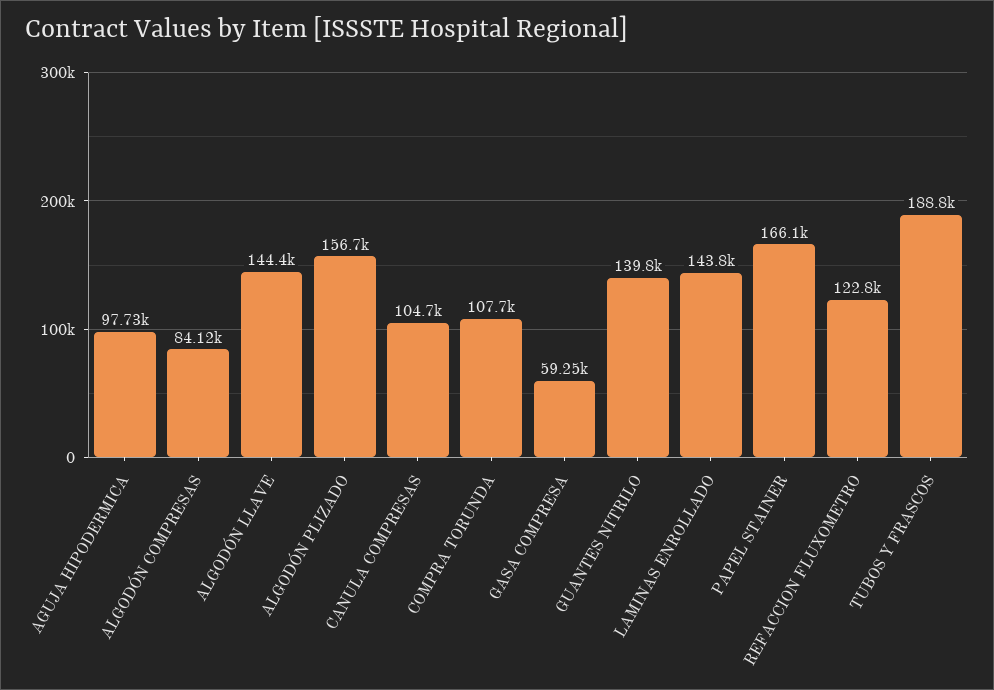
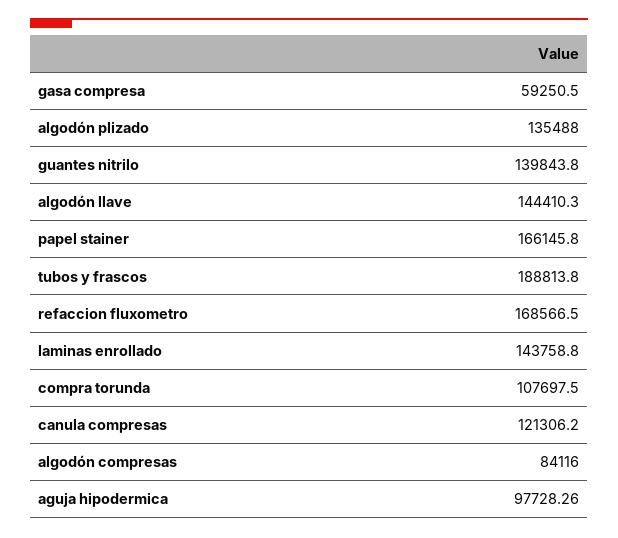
ALGODÓN PLIZADO: 156700 -> 135488
CANULA COMPRESAS: 104700 -> 121306.2
REFACCION FLUXOMETRO: 122800 -> 168566.5

